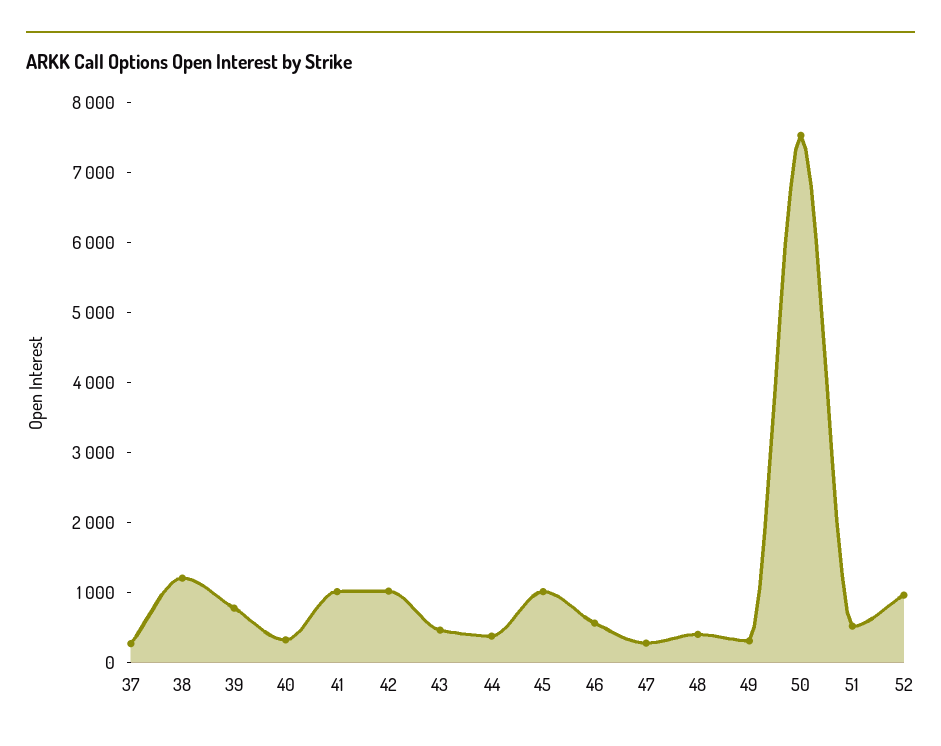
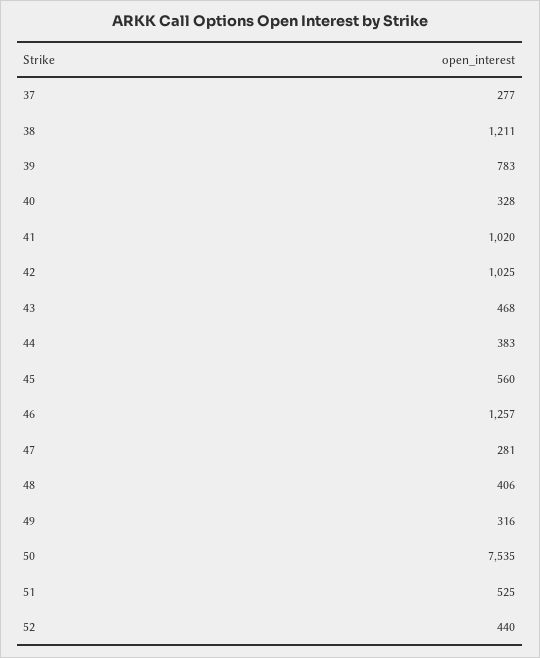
45: 1000 -> 560
46: 600 -> 1257
52: 1000 -> 440

